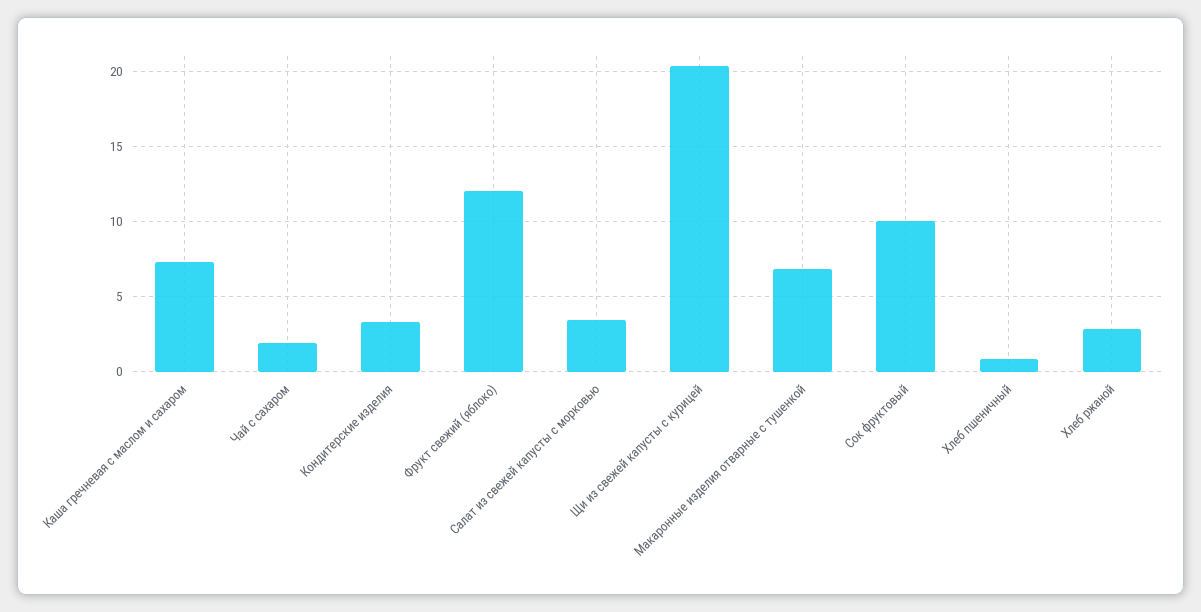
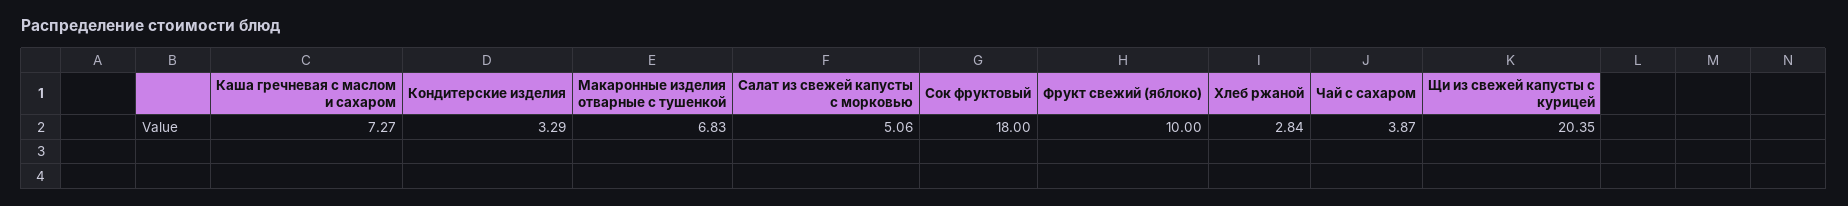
Чай с сахаром: 2 -> 3.87
Фрукт свежий (яблоко): 12 -> 10
Салат из свежей капусты с морковью: 3.5 -> 5.06
Сок фруктовый: 10 -> 18
Хлеб пшеничный: 1 -> none

